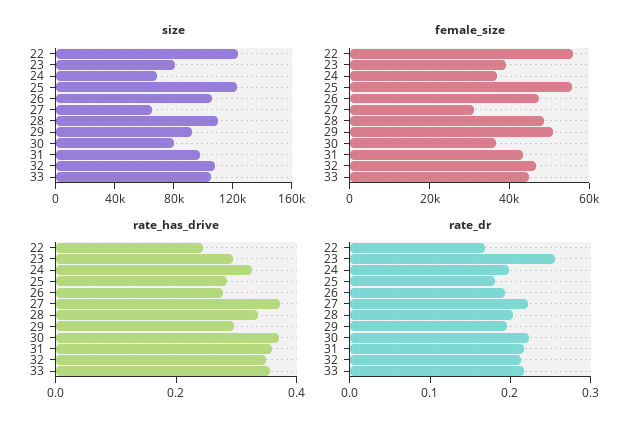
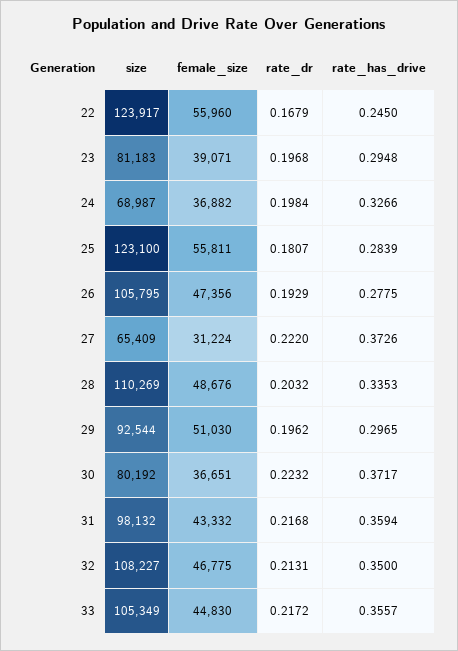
rate_dr, 23: 0.26 -> 0.1968

